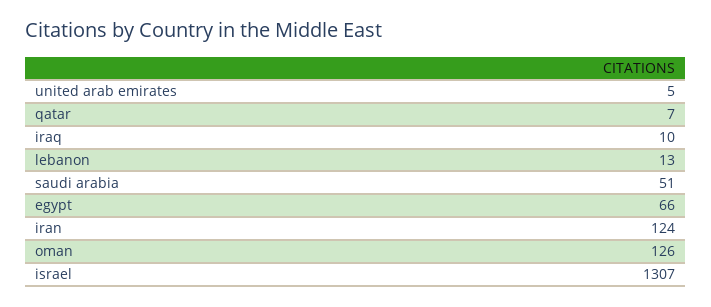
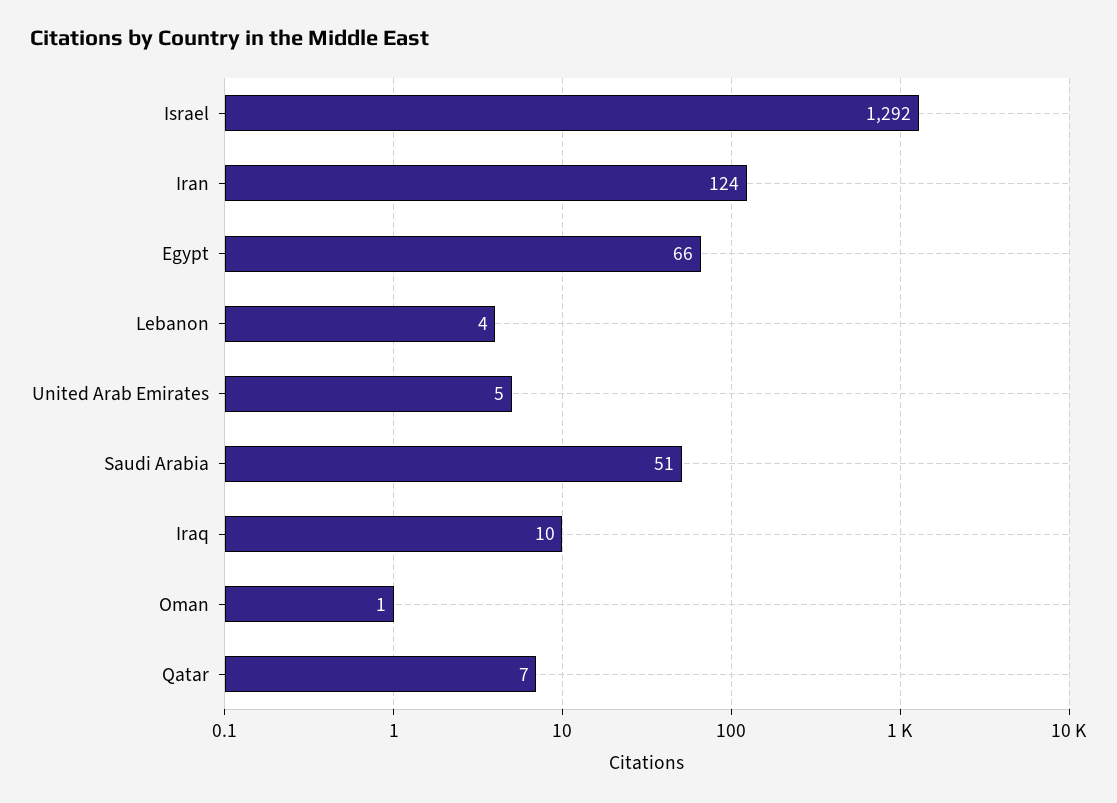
lebanon: 13 -> 4
oman: 126 -> 1
israel: 1307 -> 1292

